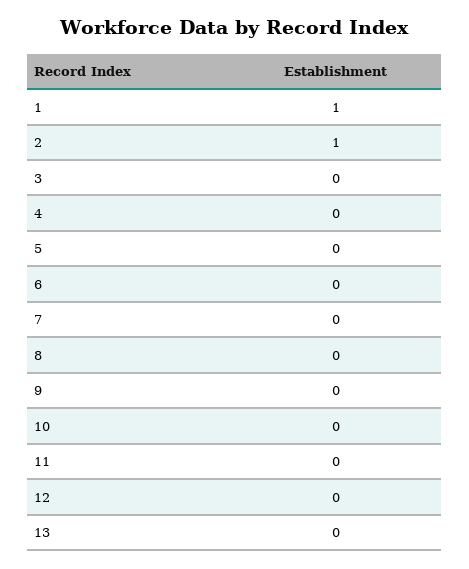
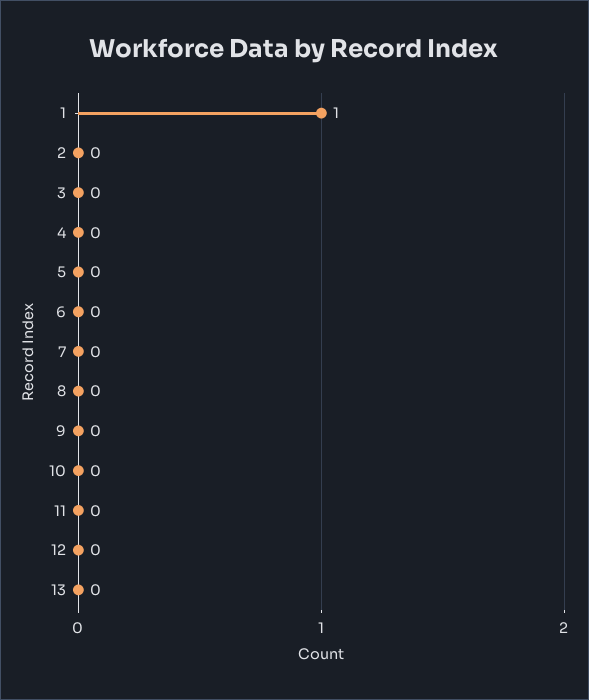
2: 1 -> 0

